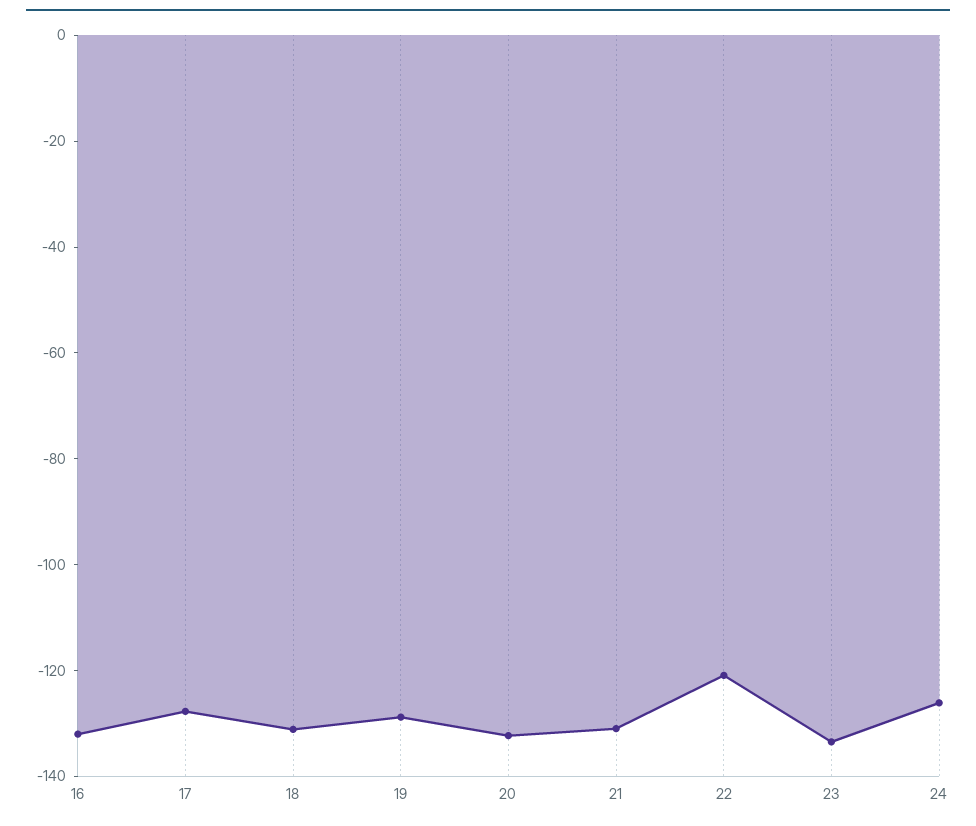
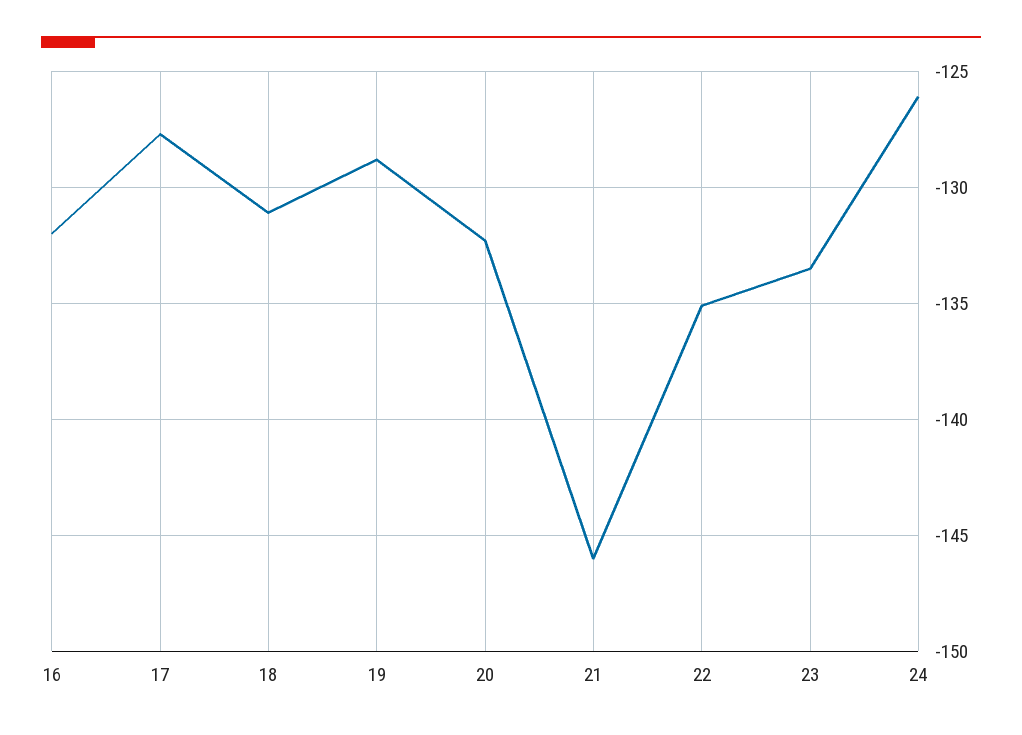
21: -130 -> -146
22: -120 -> -135

